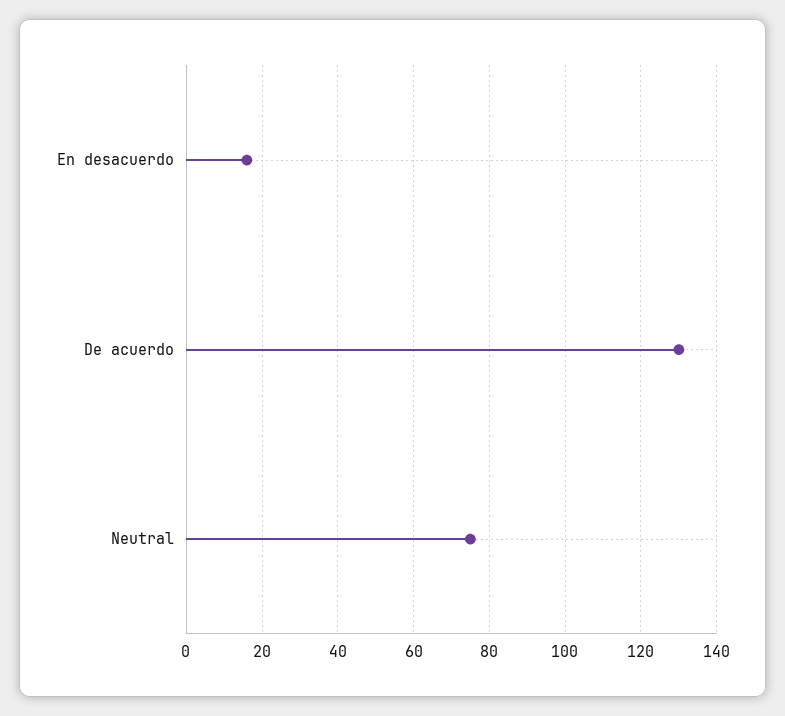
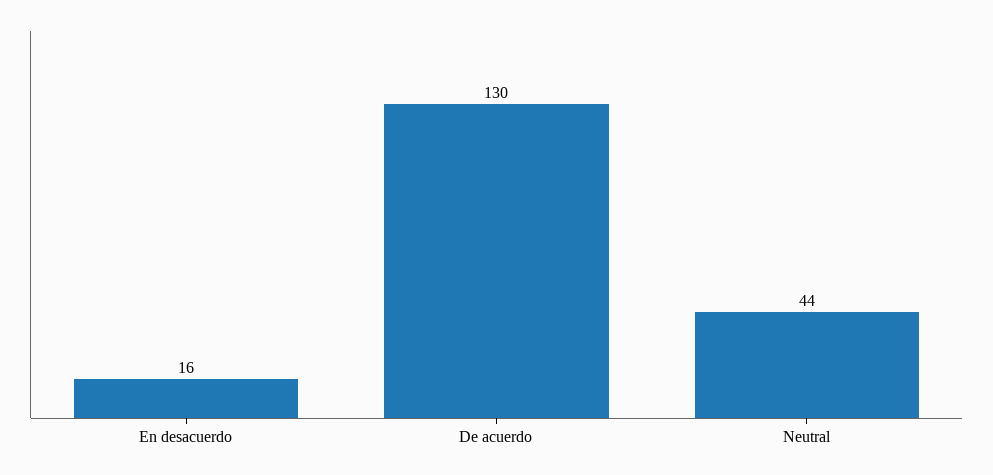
Neutral: 75 -> 44

